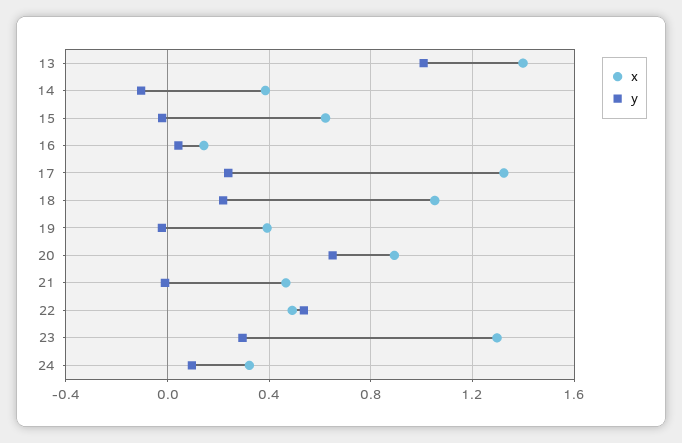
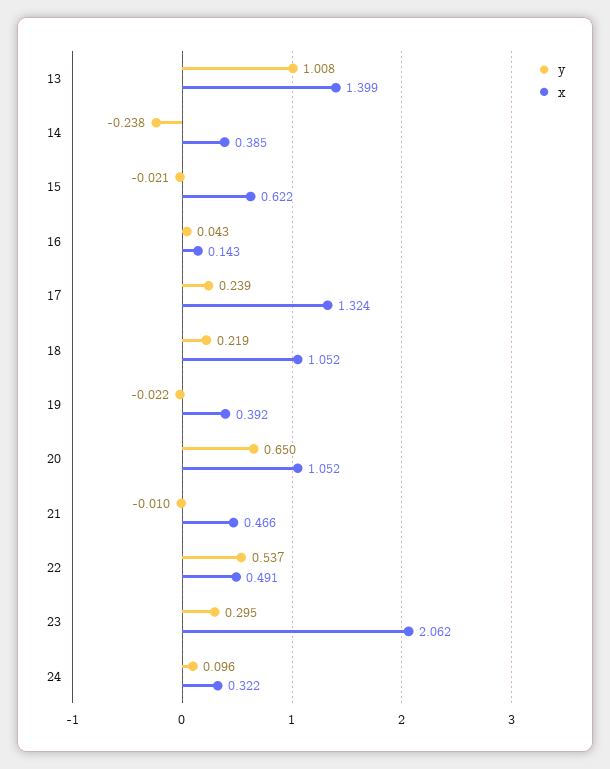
y, 14: -0.1 -> -0.238
x, 20: 0.9 -> 1.052
x, 23: 1.3 -> 2.062

